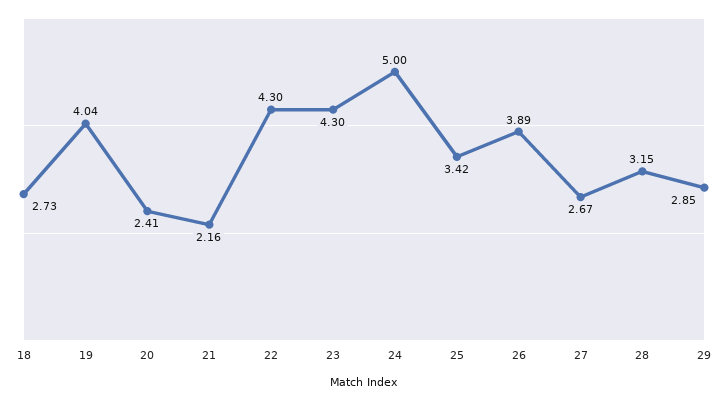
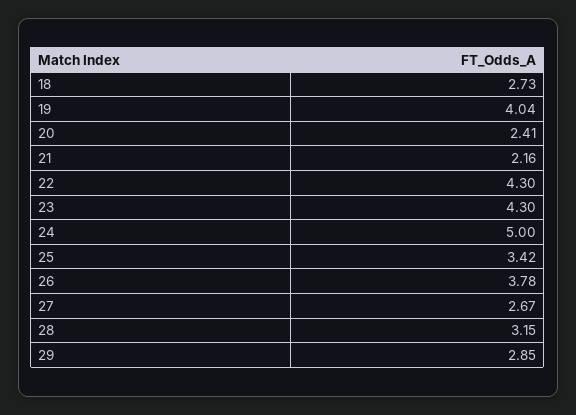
26: 3.89 -> 3.78

